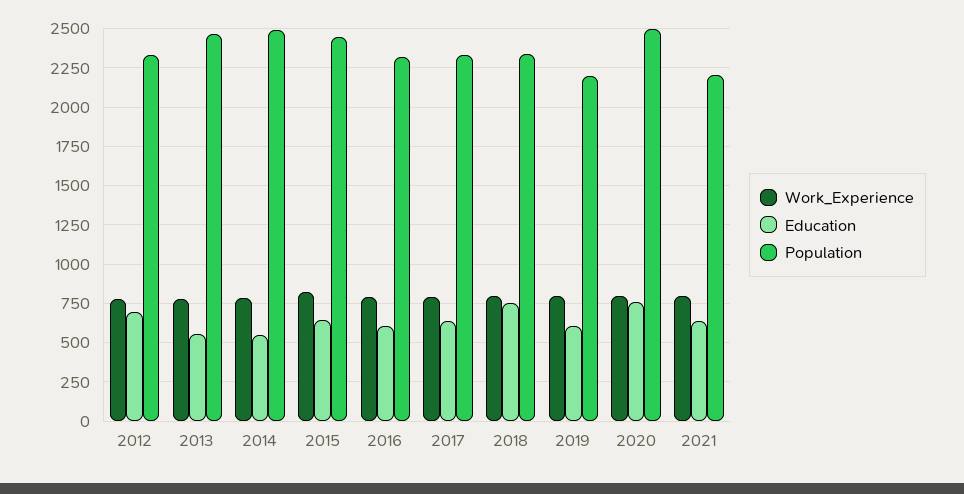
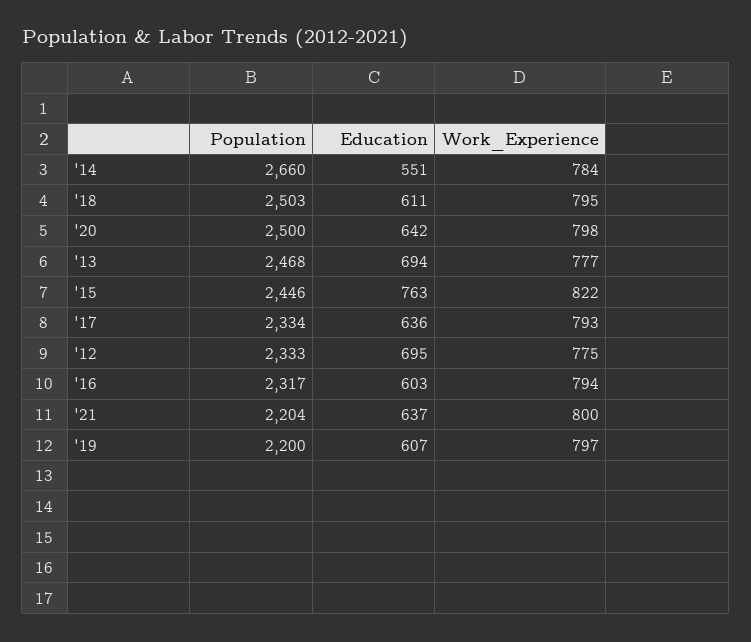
Education, 2013: 550 -> 694
Population, 2014: 2500 -> 2660
Education, 2015: 650 -> 763
Education, 2018: 750 -> 611
Population, 2018: 2350 -> 2503
Education, 2020: 750 -> 642

